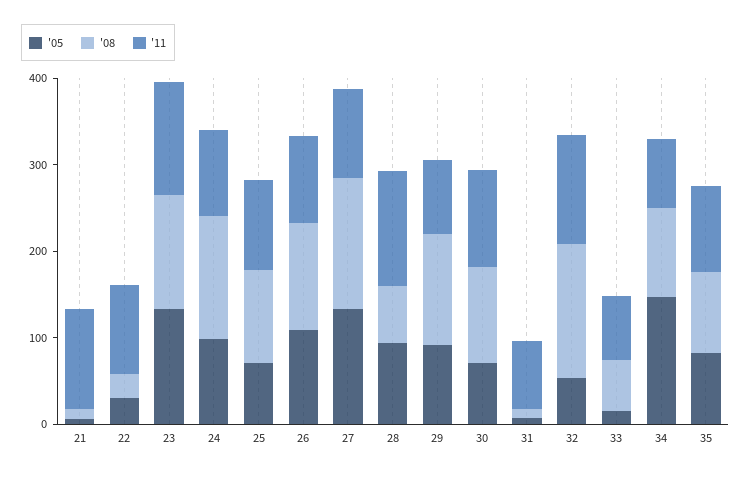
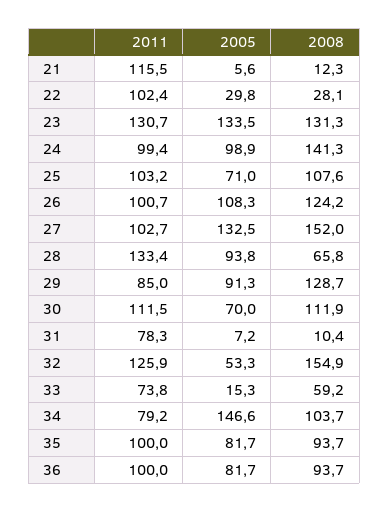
'11, 36: none -> 100
'05, 36: none -> 81.7
'08, 36: none -> 93.7

